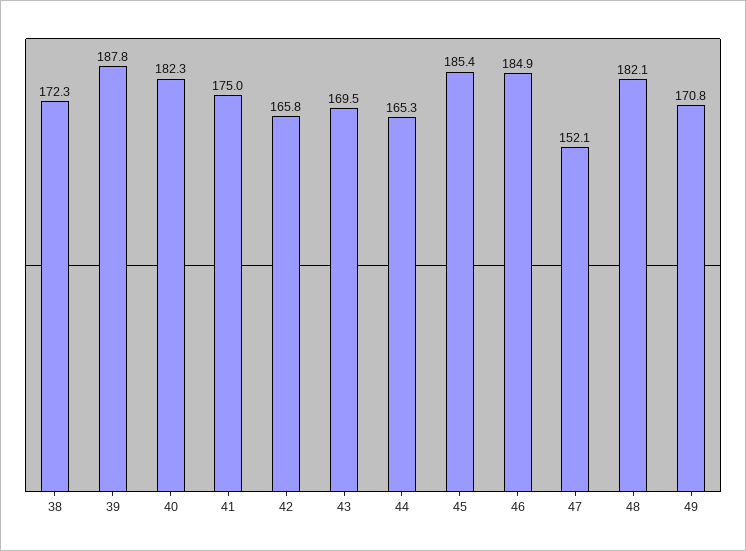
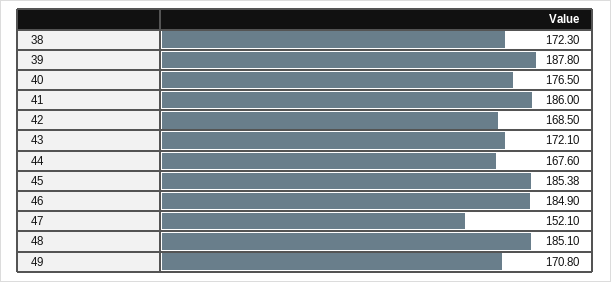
40: 182.3 -> 176.5
41: 175 -> 186
42: 165.8 -> 168.5
43: 169.5 -> 172.1
44: 165.3 -> 167.6
48: 182.1 -> 185.1

